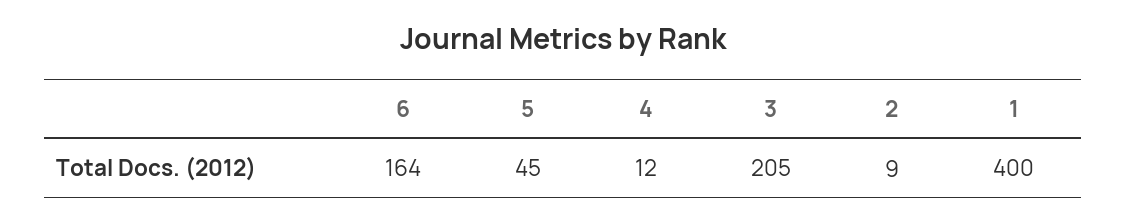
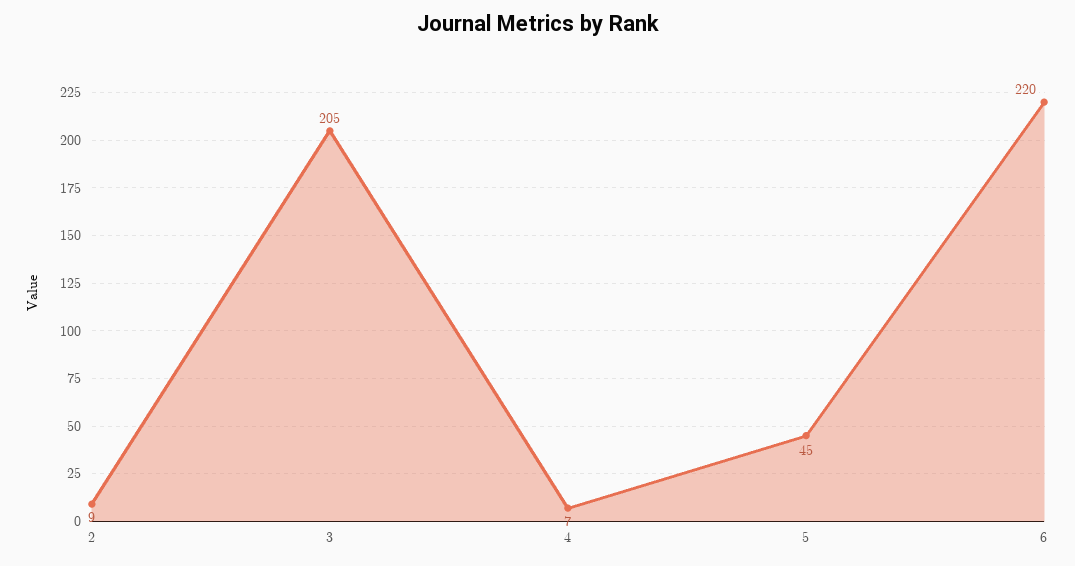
6: 164 -> 220
4: 12 -> 7
1: 400 -> none

